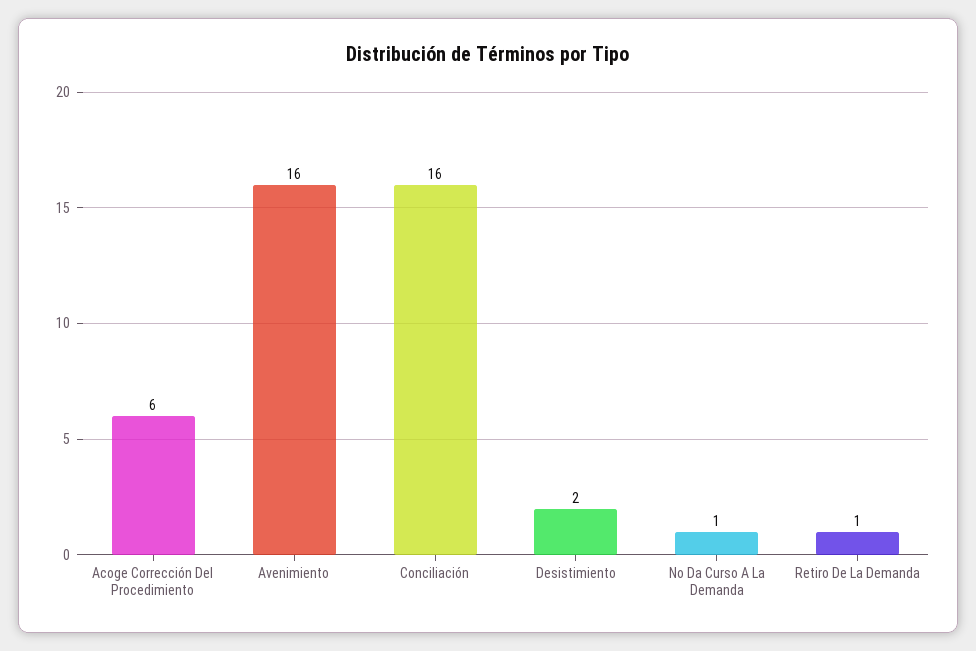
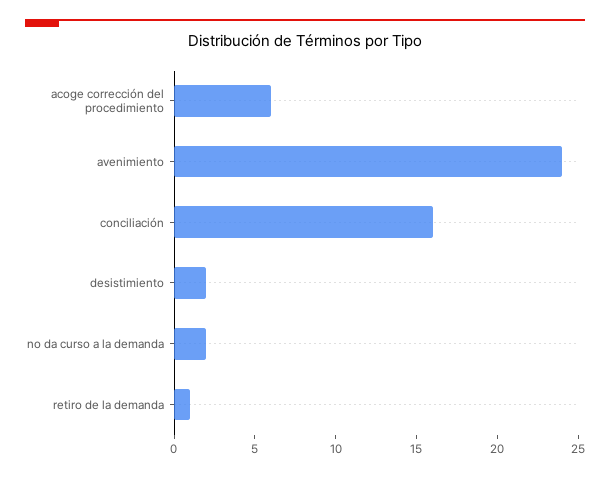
Avenimiento: 16 -> 24
No Da Curso A La Demanda: 1 -> 2

